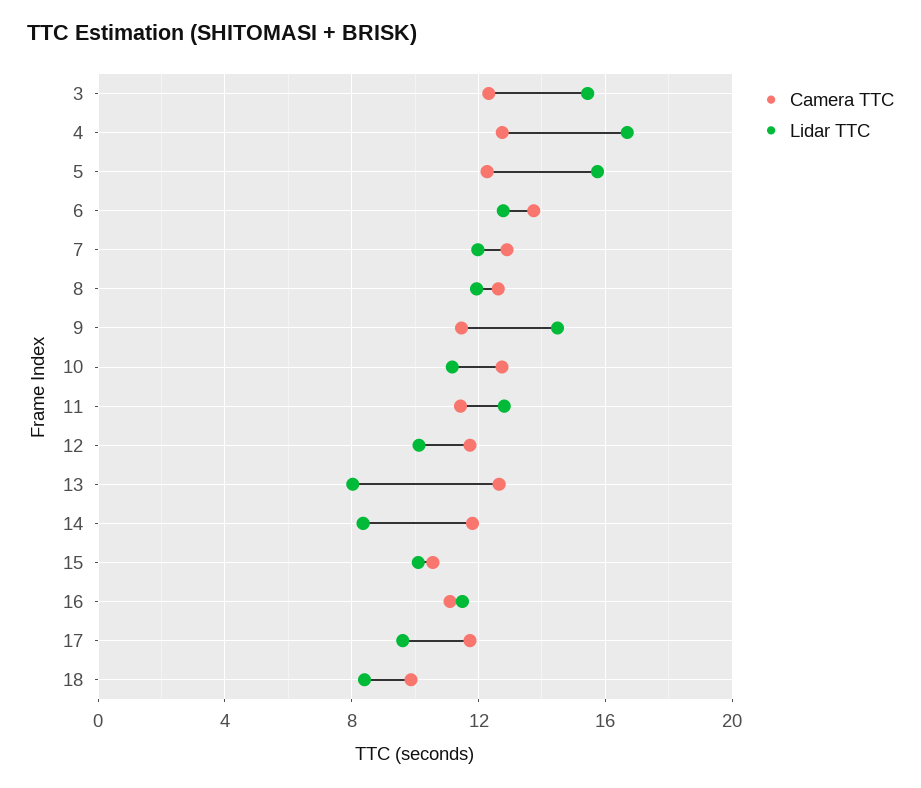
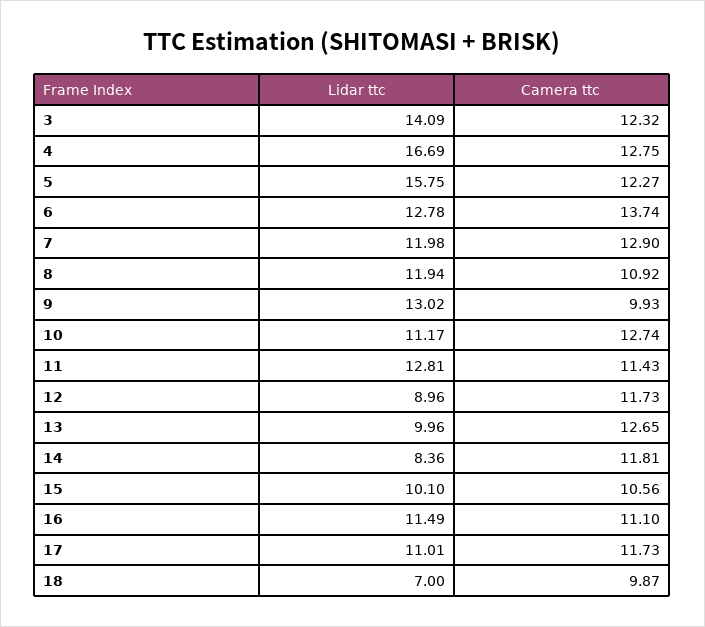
Lidar TTC, 3: 15.5 -> 14.09
Camera TTC, 8: 12.5 -> 10.92
Camera TTC, 9: 11.5 -> 9.93
Lidar TTC, 9: 14.5 -> 13.02
Lidar TTC, 12: 10 -> 8.96
Lidar TTC, 13: 8 -> 9.96
Lidar TTC, 17: 9.5 -> 11.01
Lidar TTC, 18: 8.5 -> 7

